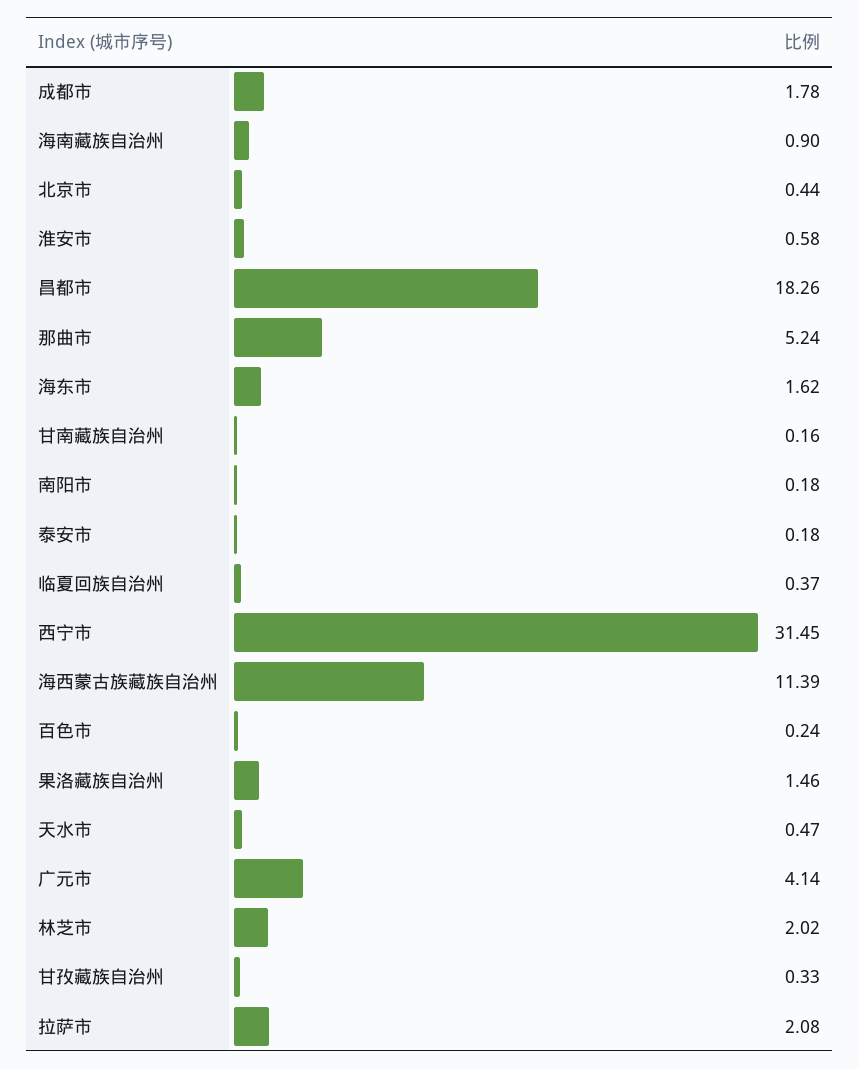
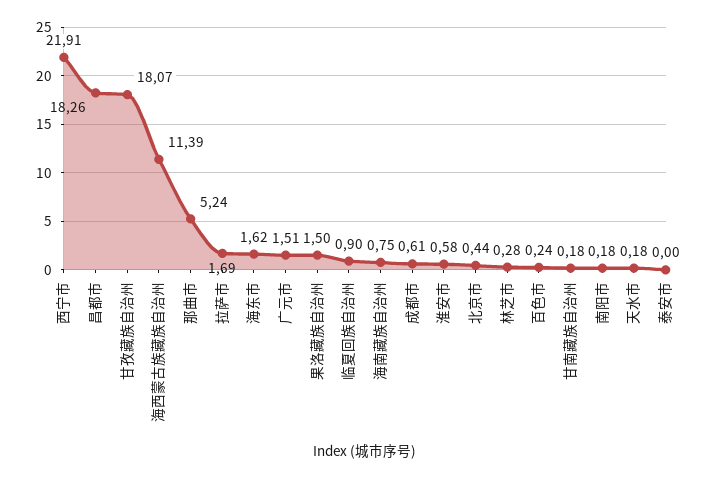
成都市: 1.78 -> 0.61
海南藏族自治州: 0.9 -> 0.75
甘南藏族自治州: 0.16 -> 0.18
泰安市: 0.18 -> 0
临夏回族自治州: 0.37 -> 0.9
西宁市: 31.45 -> 21.91
果洛藏族自治州: 1.46 -> 1.5
天水市: 0.47 -> 0.18
广元市: 4.14 -> 1.51
林芝市: 2.02 -> 0.28
甘孜藏族自治州: 0.33 -> 18.07
拉萨市: 2.08 -> 1.69

